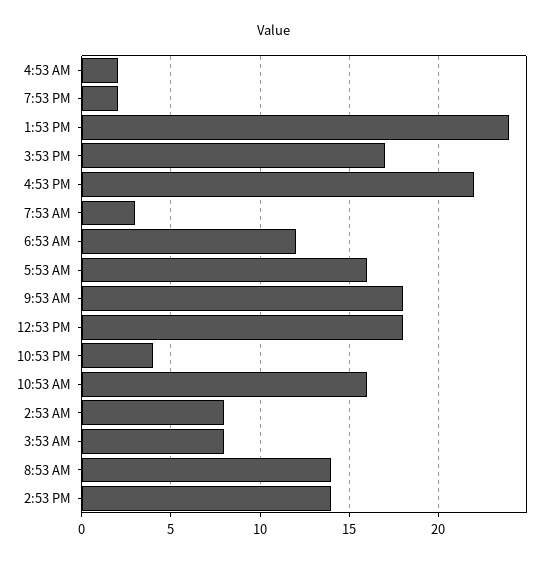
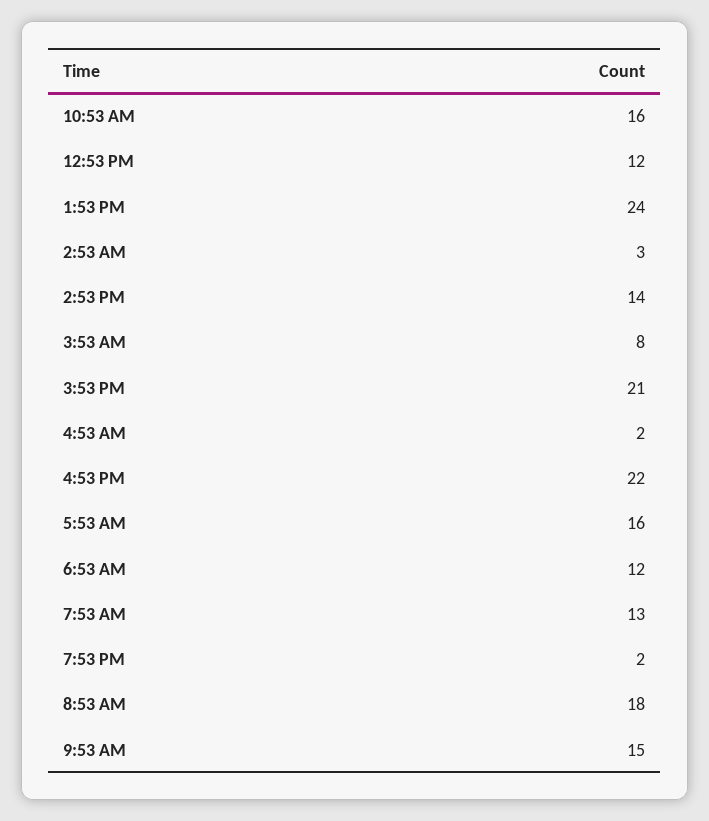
3:53 PM: 17 -> 21
7:53 AM: 3 -> 13
9:53 AM: 18 -> 15
12:53 PM: 18 -> 12
10:53 PM: 4 -> none
2:53 AM: 8 -> 3
8:53 AM: 14 -> 18

